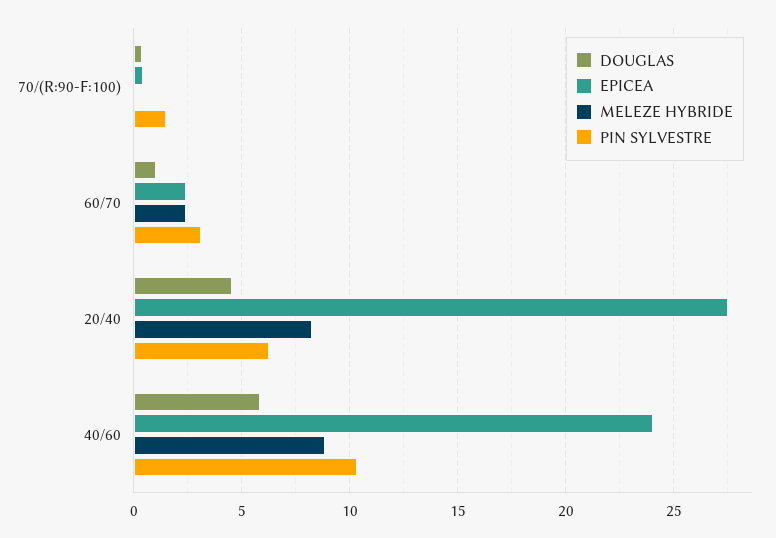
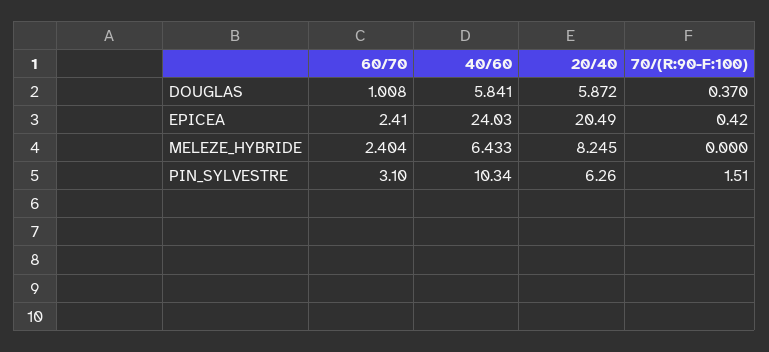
DOUGLAS, 20/40: 4.5 -> 5.872
EPICEA, 20/40: 27.5 -> 20.49
MELEZE HYBRIDE, 40/60: 9 -> 6.433

